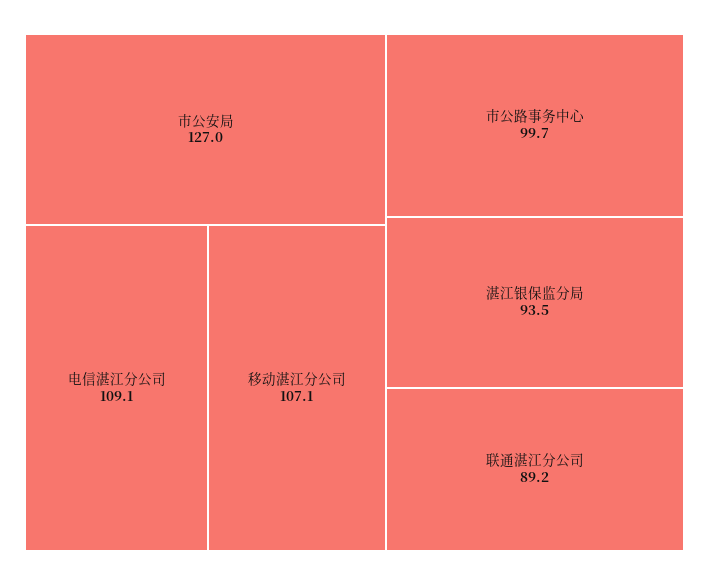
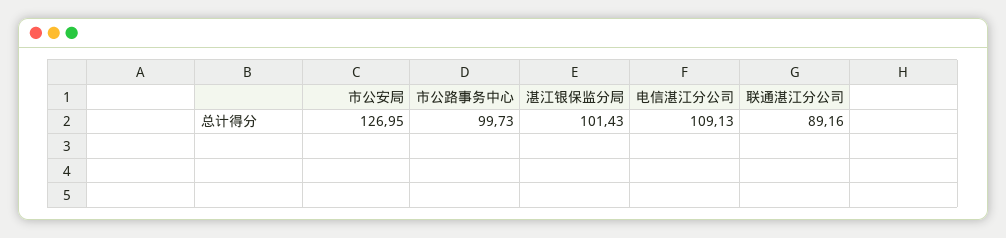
移动湛江分公司: 107.1 -> none
湛江银保监分局: 93.5 -> 101.43

